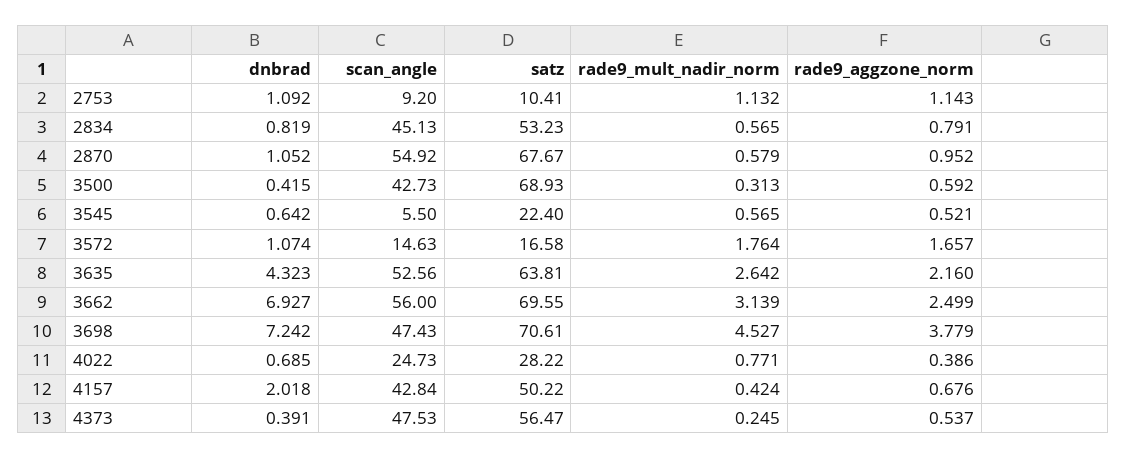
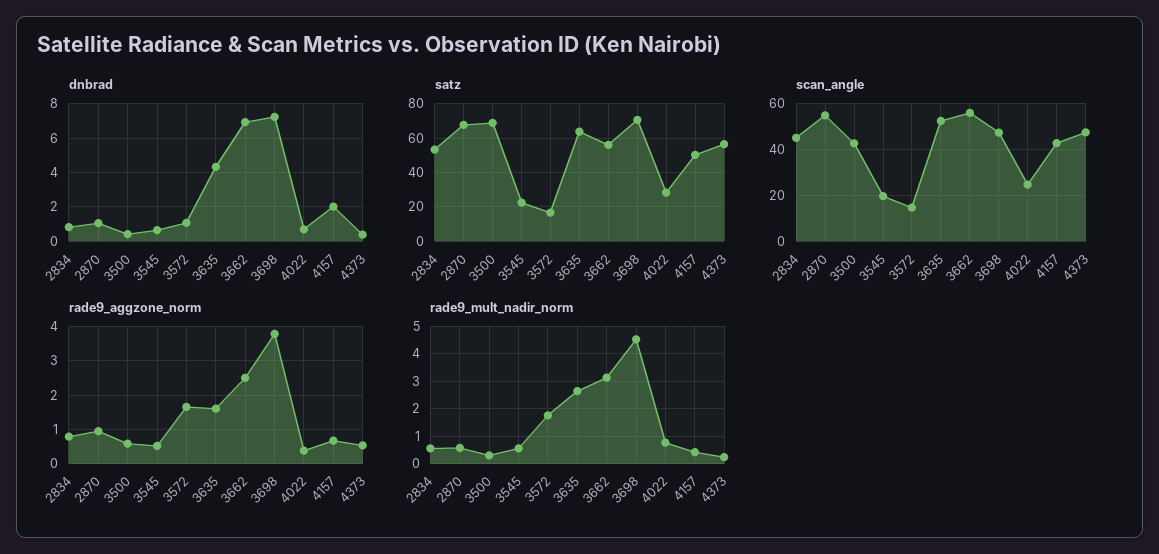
dnbrad, 2753: 1.092 -> none
scan_angle, 2753: 9.2 -> none
satz, 2753: 10.41 -> none
rade9_mult_nadir_norm, 2753: 1.132 -> none
rade9_aggzone_norm, 2753: 1.143 -> none
scan_angle, 3545: 5.5 -> 20
rade9_aggzone_norm, 3635: 2.16 -> 1.6
satz, 3662: 69.55 -> 55

